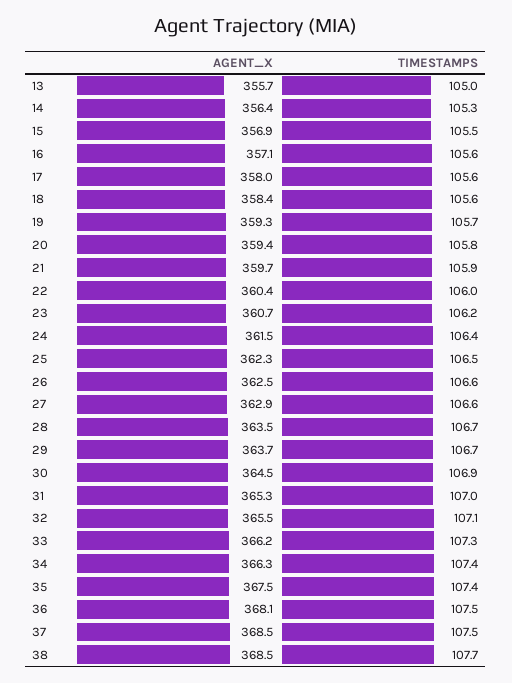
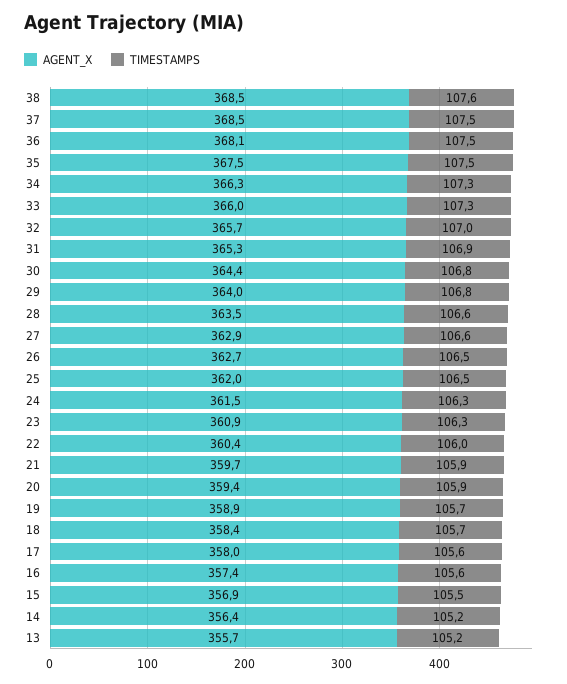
TIMESTAMPS, 13: 105 -> 105.2
TIMESTAMPS, 14: 105.3 -> 105.2
AGENT_X, 16: 357.1 -> 357.4
TIMESTAMPS, 18: 105.6 -> 105.7
AGENT_X, 19: 359.3 -> 358.9
TIMESTAMPS, 20: 105.8 -> 105.9
AGENT_X, 23: 360.7 -> 360.9
TIMESTAMPS, 23: 106.2 -> 106.3
TIMESTAMPS, 24: 106.4 -> 106.3
AGENT_X, 25: 362.3 -> 362
AGENT_X, 26: 362.5 -> 362.7
TIMESTAMPS, 26: 106.6 -> 106.5
TIMESTAMPS, 28: 106.7 -> 106.6
AGENT_X, 29: 363.7 -> 364
TIMESTAMPS, 29: 106.7 -> 106.8
AGENT_X, 30: 364.5 -> 364.4
TIMESTAMPS, 30: 106.9 -> 106.8
TIMESTAMPS, 31: 107 -> 106.9
AGENT_X, 32: 365.5 -> 365.7
TIMESTAMPS, 32: 107.1 -> 107
AGENT_X, 33: 366.2 -> 366
TIMESTAMPS, 34: 107.4 -> 107.3
TIMESTAMPS, 35: 107.4 -> 107.5
TIMESTAMPS, 38: 107.7 -> 107.6

